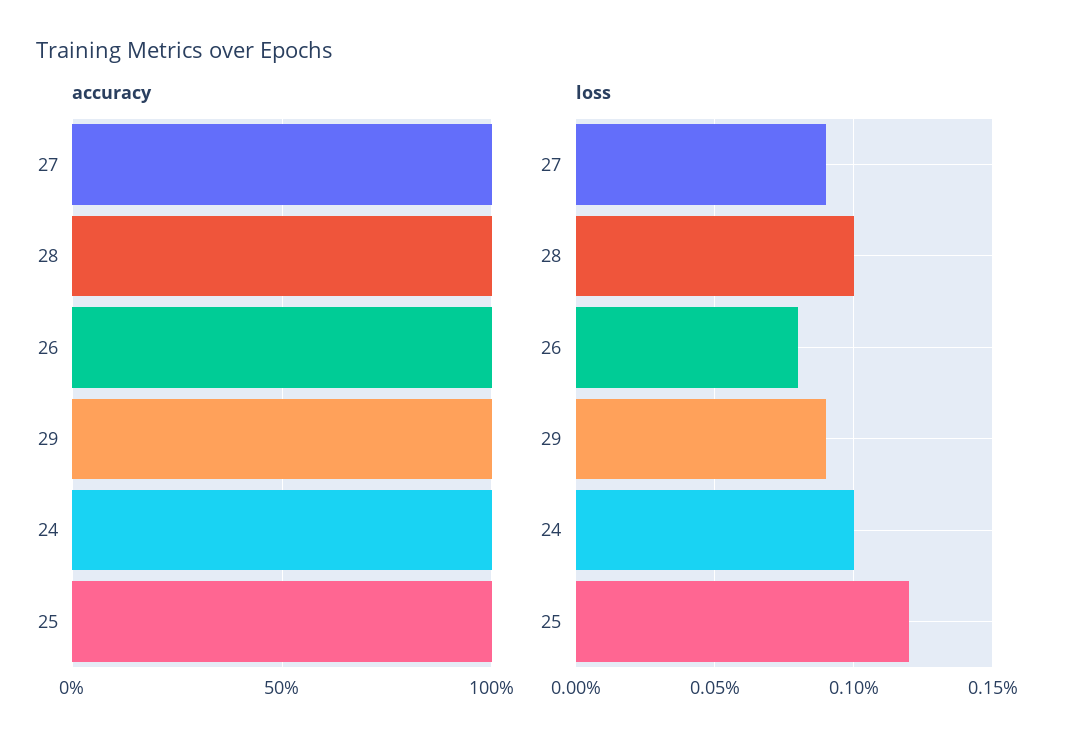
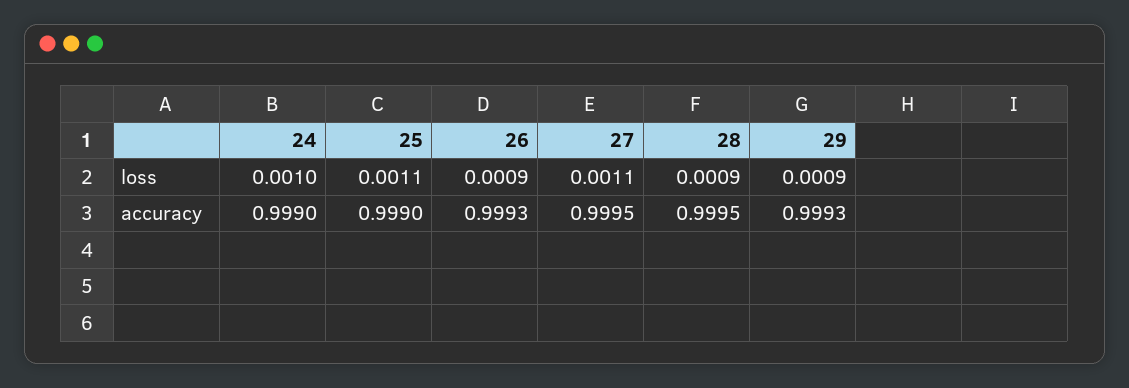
loss, 27: 0.0009 -> 0.0011
loss, 28: 0.001 -> 0.0009
loss, 26: 0.0008 -> 0.0009
loss, 25: 0.0012 -> 0.0011

